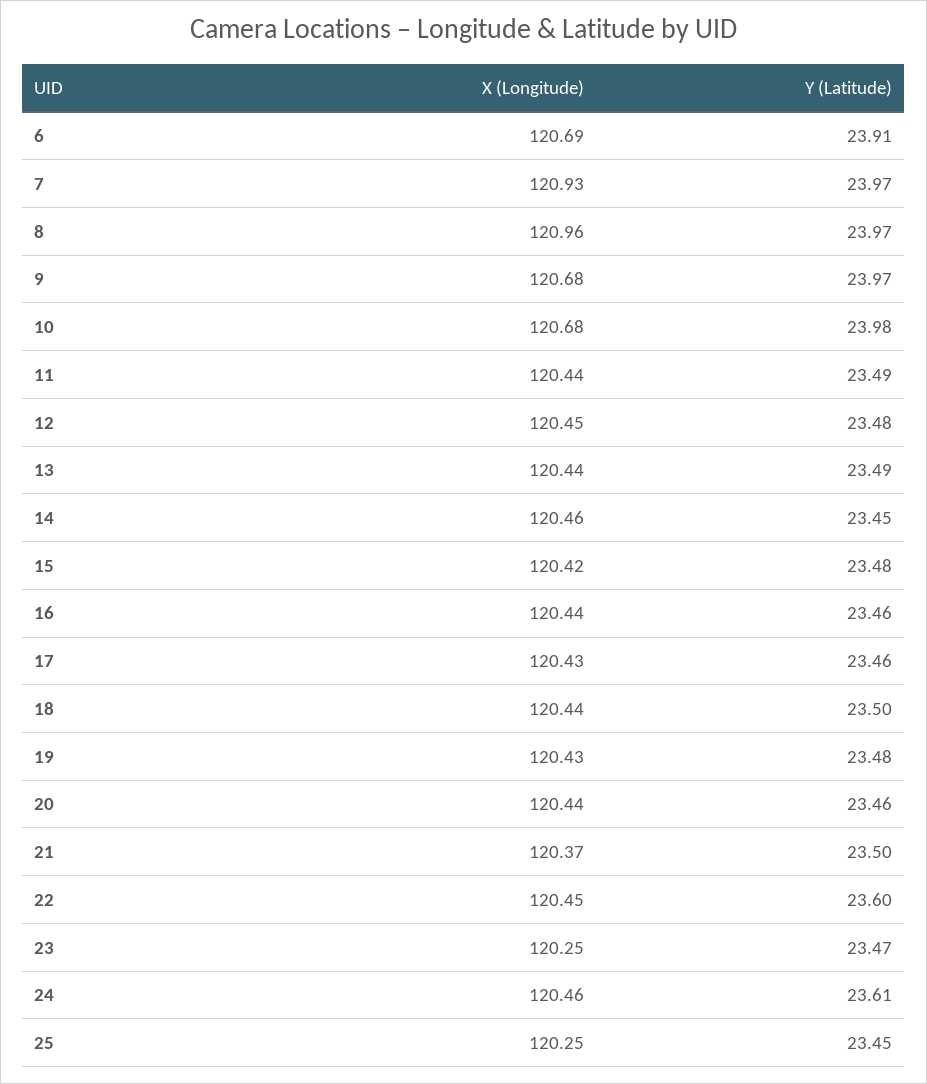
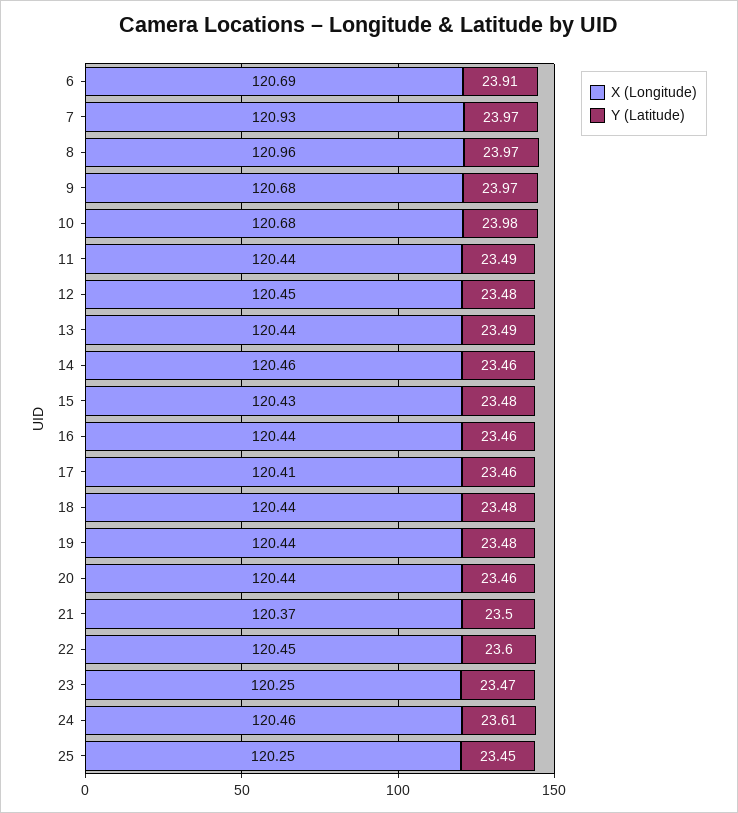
Y (Latitude), 14: 23.45 -> 23.46
X (Longitude), 15: 120.42 -> 120.43
X (Longitude), 17: 120.43 -> 120.41
Y (Latitude), 18: 23.5 -> 23.48
X (Longitude), 19: 120.43 -> 120.44

